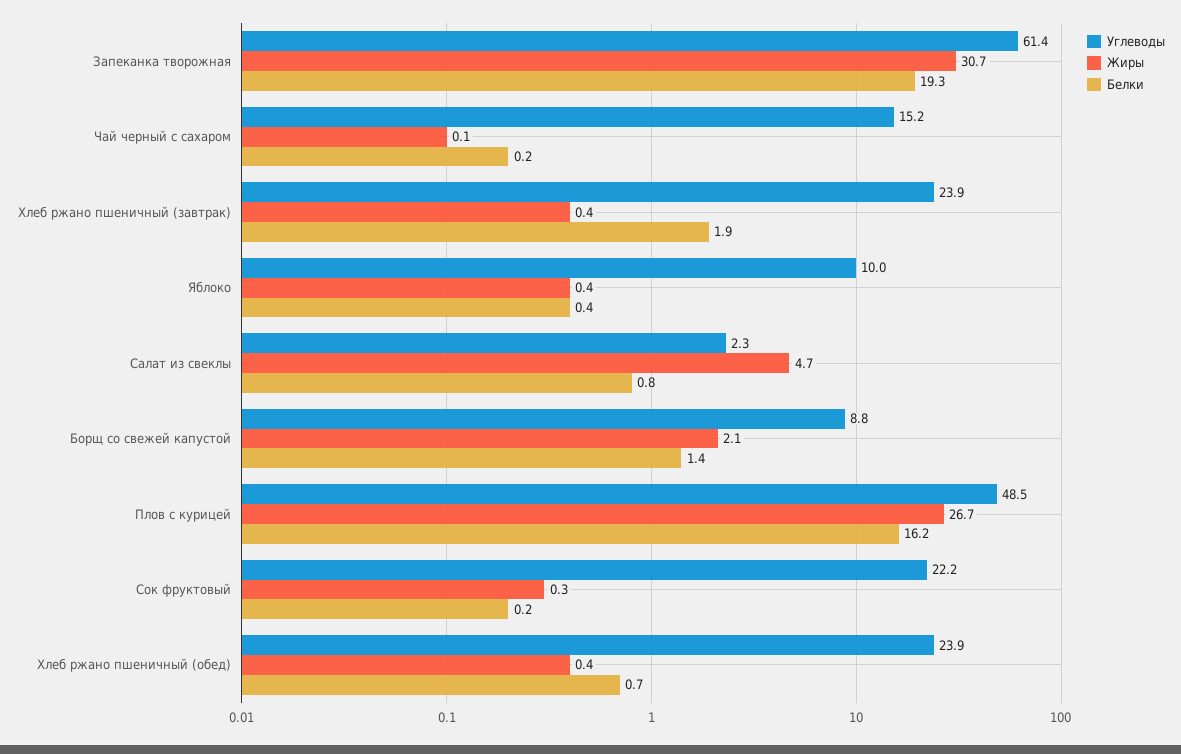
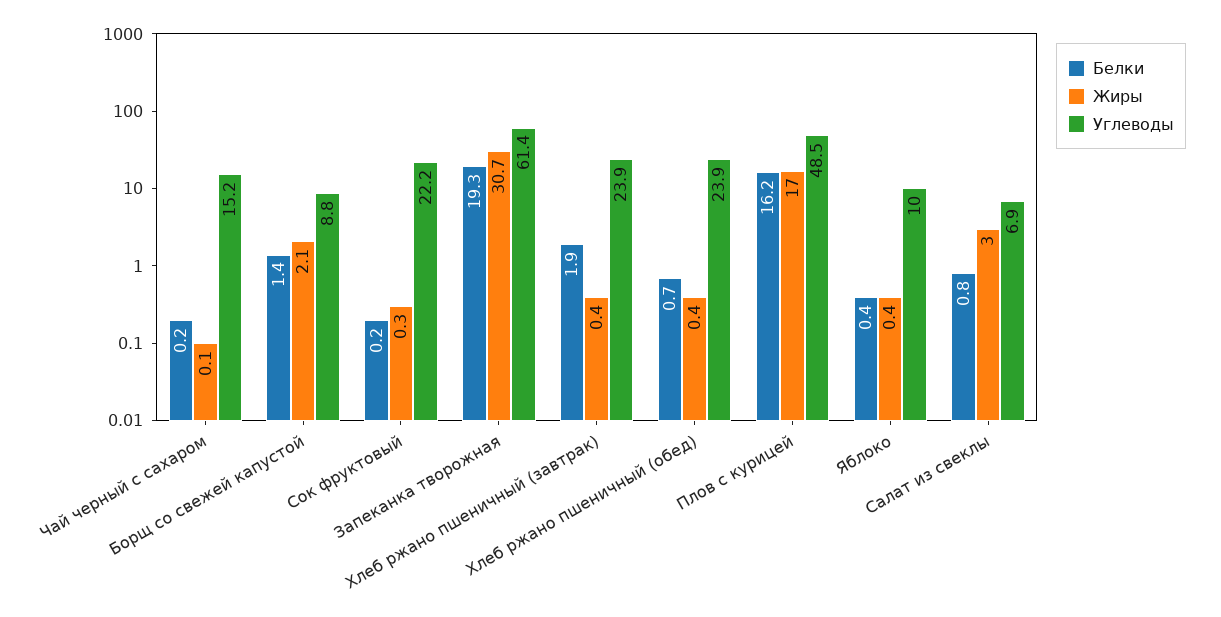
Углеводы, Салат из свеклы: 2.3 -> 6.9
Жиры, Салат из свеклы: 4.7 -> 3
Жиры, Плов с курицей: 26.7 -> 17

